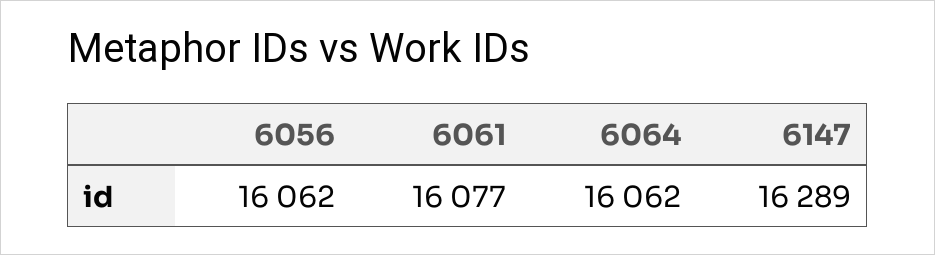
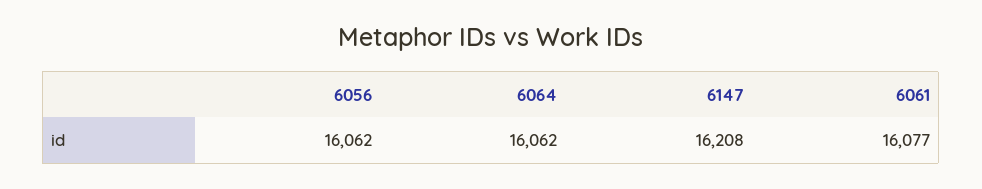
6147: 16289 -> 16208

